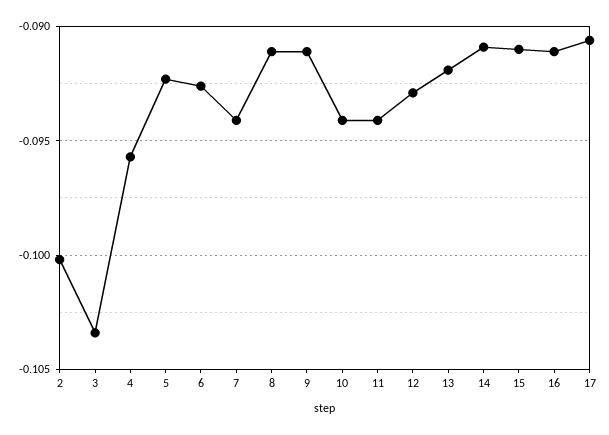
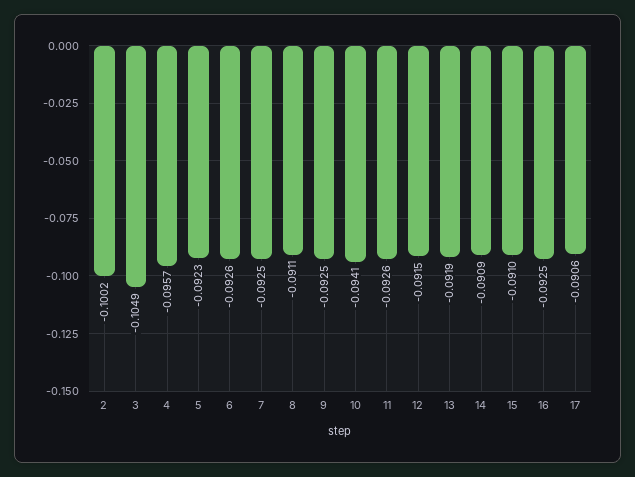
3: -0.1035 -> -0.1049
7: -0.094 -> -0.0925
9: -0.091 -> -0.0925
11: -0.094 -> -0.0926
12: -0.093 -> -0.0915
16: -0.091 -> -0.0925

